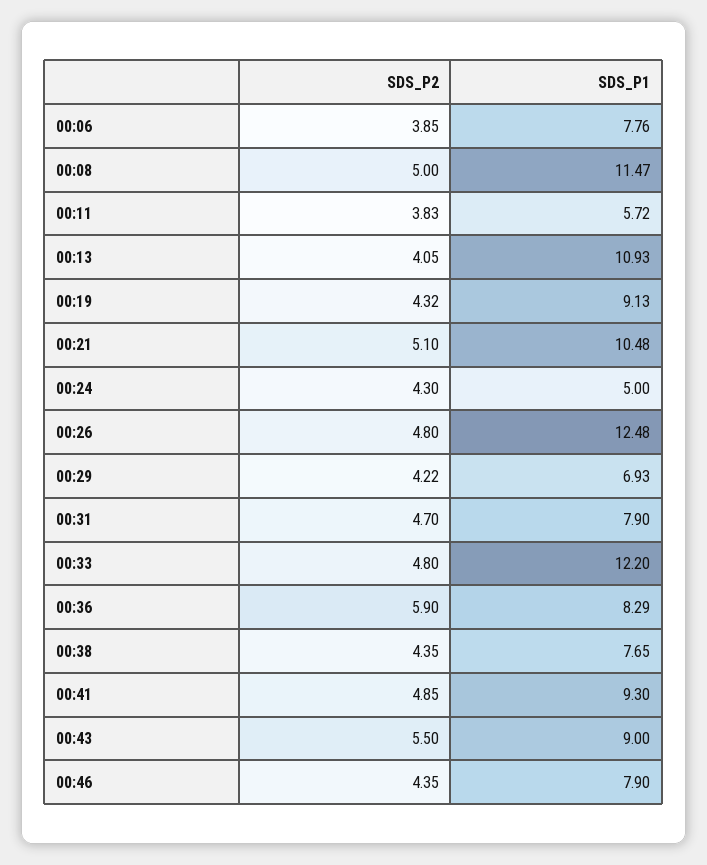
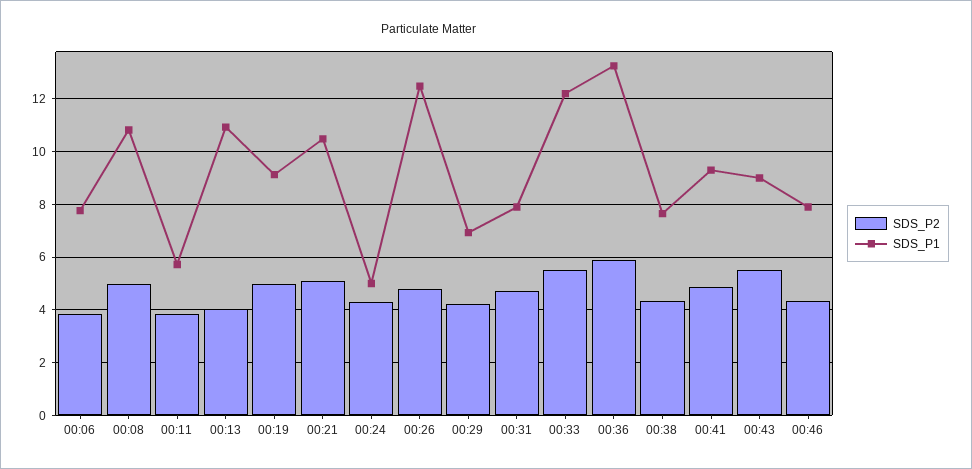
SDS_P1, 00:08: 11.47 -> 10.75
SDS_P2, 00:19: 4.32 -> 5
SDS_P2, 00:33: 4.8 -> 5.5
SDS_P1, 00:36: 8.29 -> 13.25

